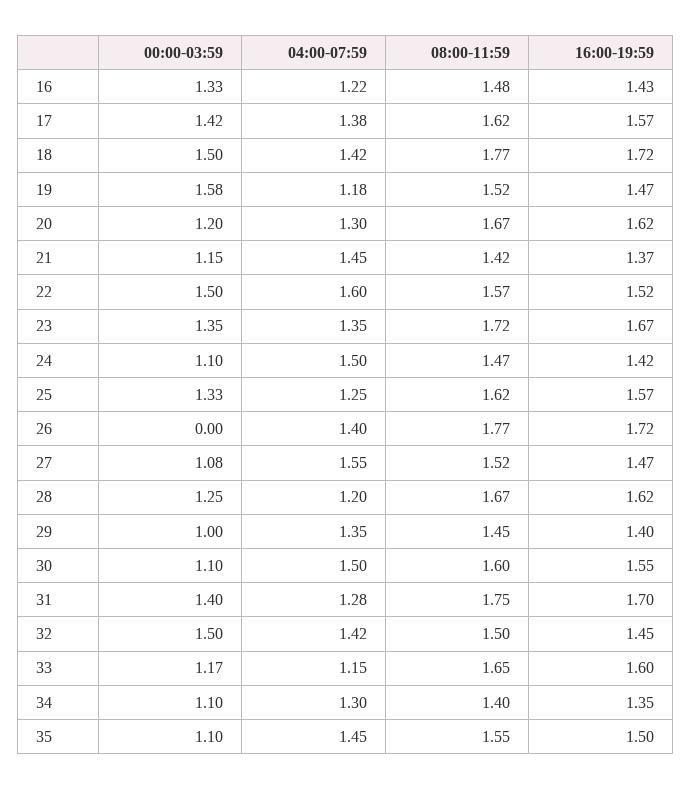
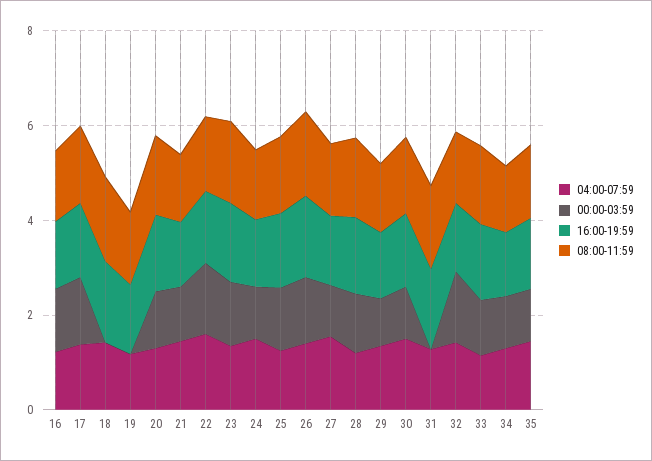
00:00-03:59, 18: 1.5 -> 0
00:00-03:59, 19: 1.58 -> 0
00:00-03:59, 26: 0 -> 1.5
00:00-03:59, 31: 1.4 -> 0

